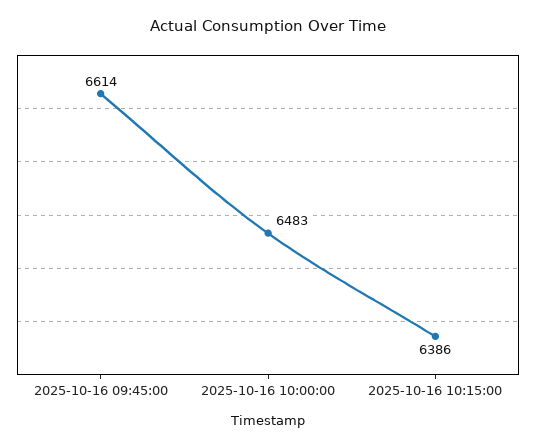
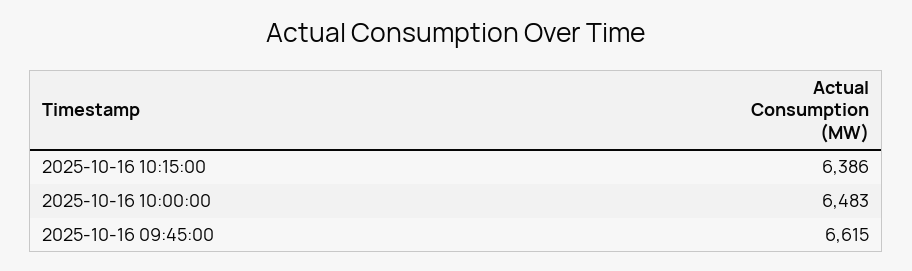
2025-10-16 09:45:00: 6614 -> 6615

